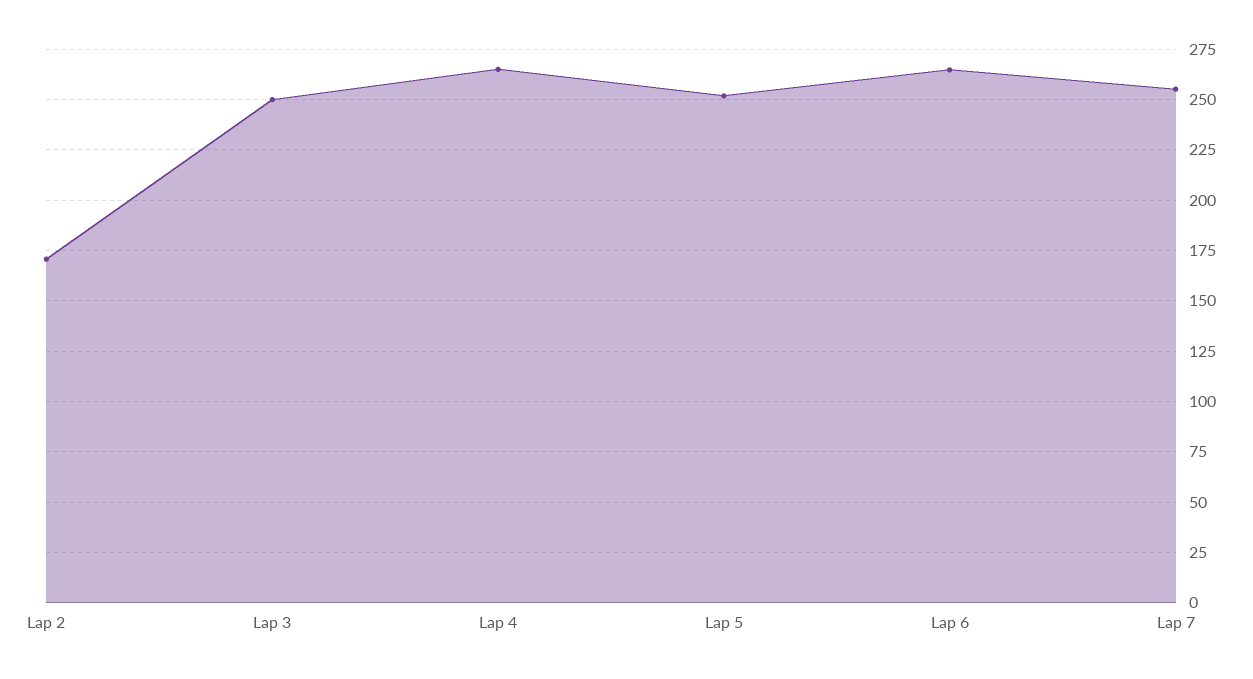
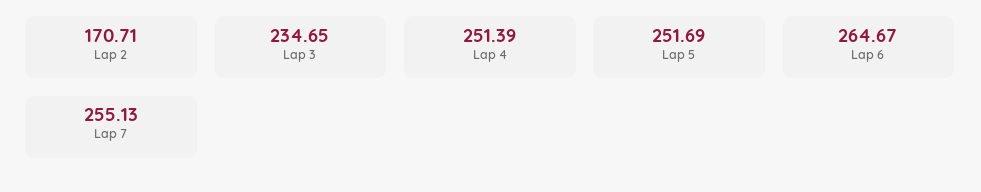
Lap 3: 250 -> 234.65
Lap 4: 265 -> 251.39

